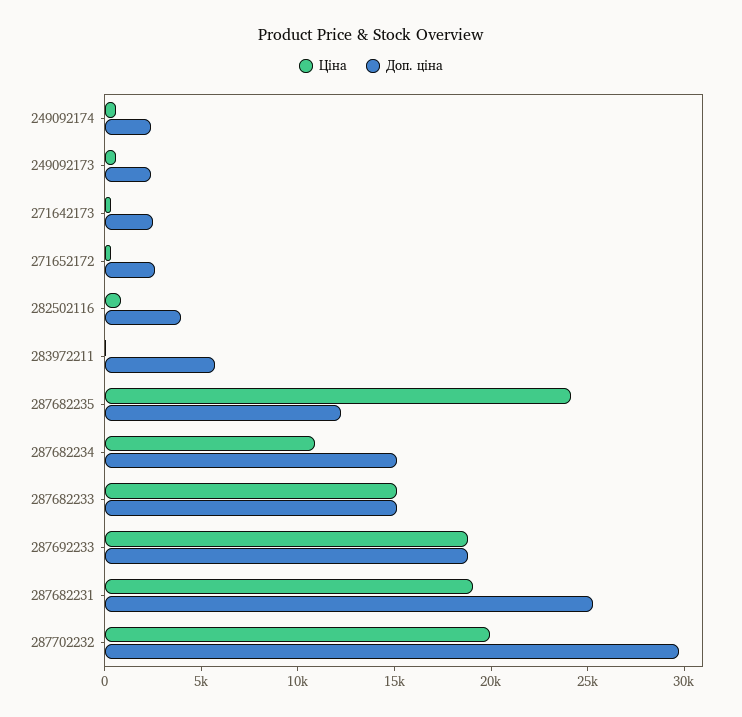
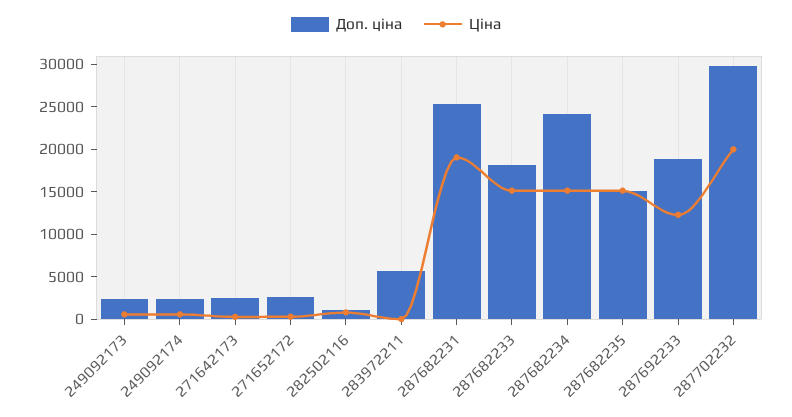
Доп. ціна, 282502116: 4000 -> 1000
Ціна, 287682235: 24000 -> 15000
Доп. ціна, 287682235: 12000 -> 15000
Ціна, 287682234: 11000 -> 15000
Доп. ціна, 287682234: 15000 -> 24000
Доп. ціна, 287682233: 15000 -> 18000
Ціна, 287692233: 19000 -> 12000

